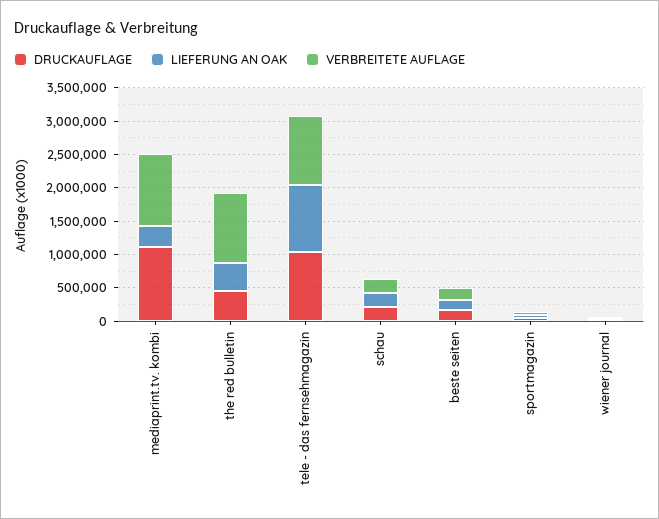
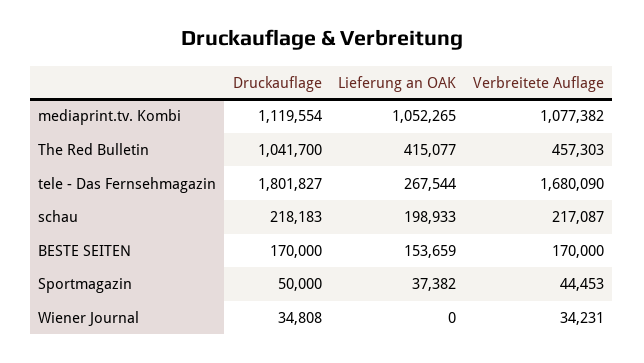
LIEFERUNG AN OAK, mediaprint.tv. kombi: 250000 -> 1052265
DRUCKAUFLAGE, the red bulletin: 500000 -> 1041700
VERBREITETE AUFLAGE, the red bulletin: 1000000 -> 457303
DRUCKAUFLAGE, tele - das fernsehmagazin: 1000000 -> 1801827
LIEFERUNG AN OAK, tele - das fernsehmagazin: 1000000 -> 267544
VERBREITETE AUFLAGE, tele - das fernsehmagazin: 1000000 -> 1680090

